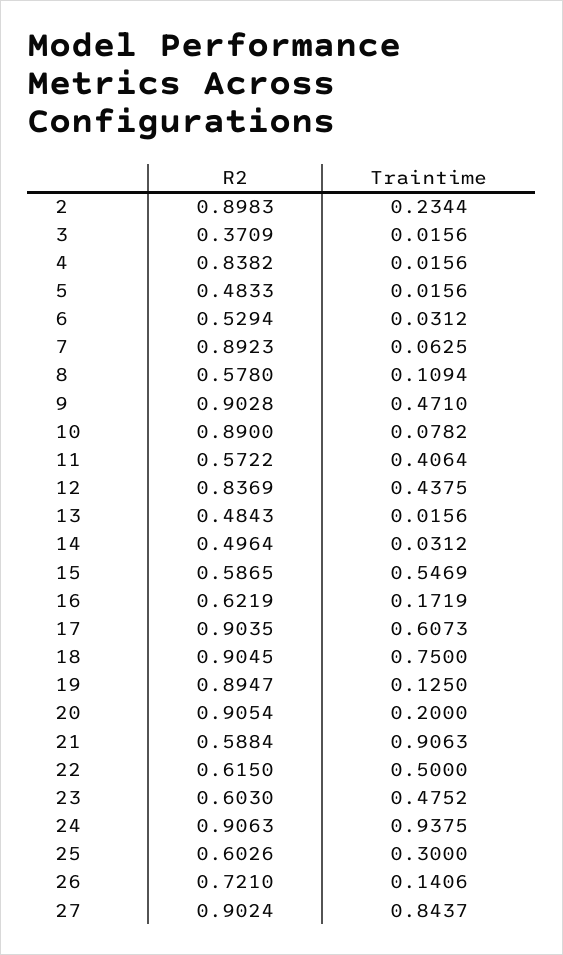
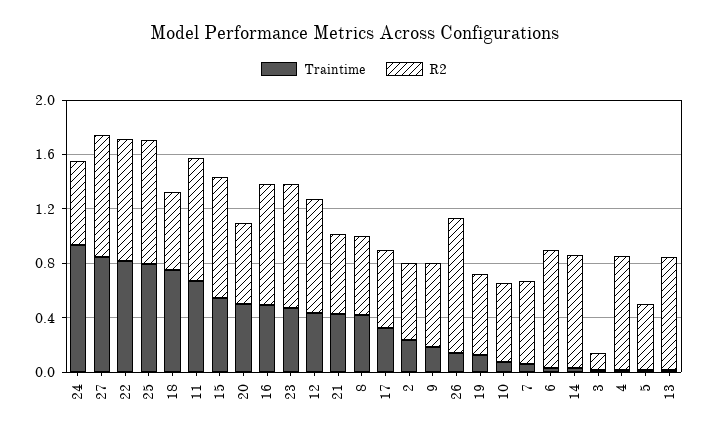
R2, 2: 0.8983 -> 0.6
R2, 3: 0.3709 -> 0.1
R2, 6: 0.5294 -> 0.9
R2, 7: 0.8923 -> 0.6
Traintime, 8: 0.1094 -> 0.4
R2, 9: 0.9028 -> 0.6
Traintime, 9: 0.471 -> 0.2
R2, 10: 0.89 -> 0.6
R2, 11: 0.5722 -> 0.9
Traintime, 11: 0.4064 -> 0.7
R2, 13: 0.4843 -> 0.8
R2, 14: 0.4964 -> 0.8
R2, 15: 0.5865 -> 0.9
R2, 16: 0.6219 -> 0.9
Traintime, 16: 0.1719 -> 0.5
R2, 17: 0.9035 -> 0.6
Traintime, 17: 0.6073 -> 0.3
R2, 18: 0.9045 -> 0.6
R2, 19: 0.8947 -> 0.6
R2, 20: 0.9054 -> 0.6
Traintime, 20: 0.2 -> 0.5
Traintime, 21: 0.9063 -> 0.4
R2, 22: 0.615 -> 0.9
Traintime, 22: 0.5 -> 0.8
R2, 23: 0.603 -> 0.9
R2, 24: 0.9063 -> 0.6
R2, 25: 0.6026 -> 0.9
Traintime, 25: 0.3 -> 0.8
R2, 26: 0.721 -> 1

